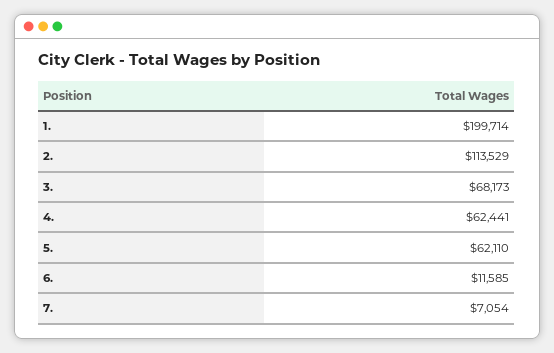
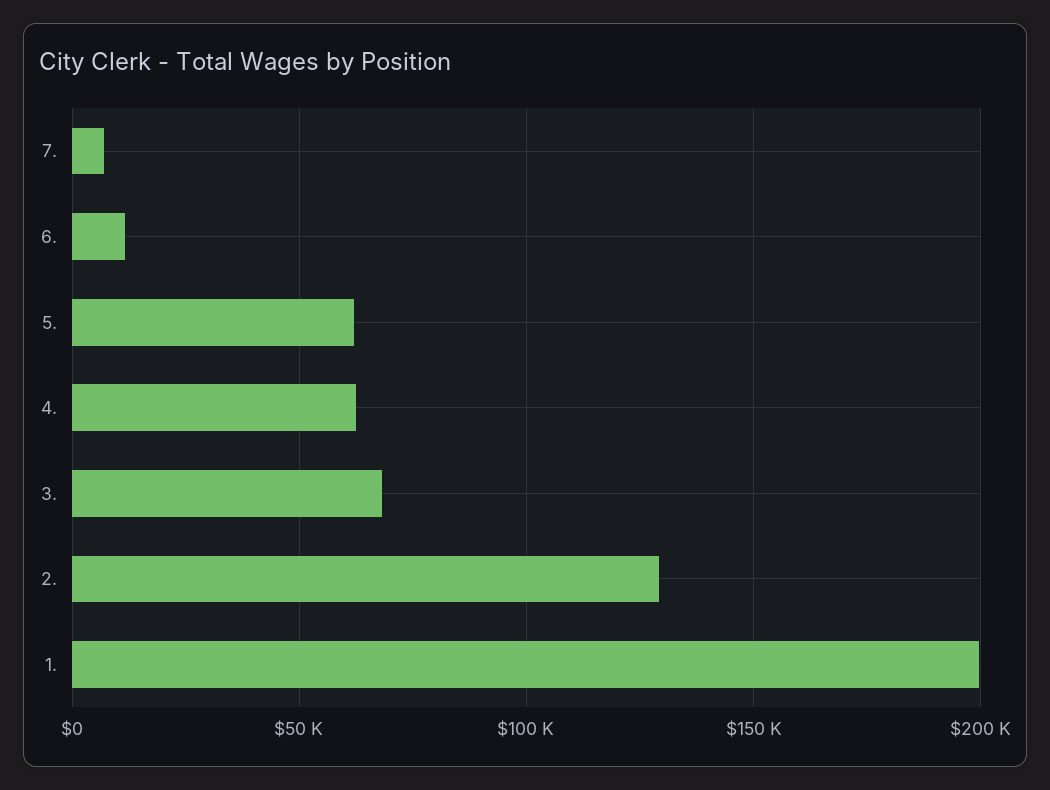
2.: 113529 -> 130000

